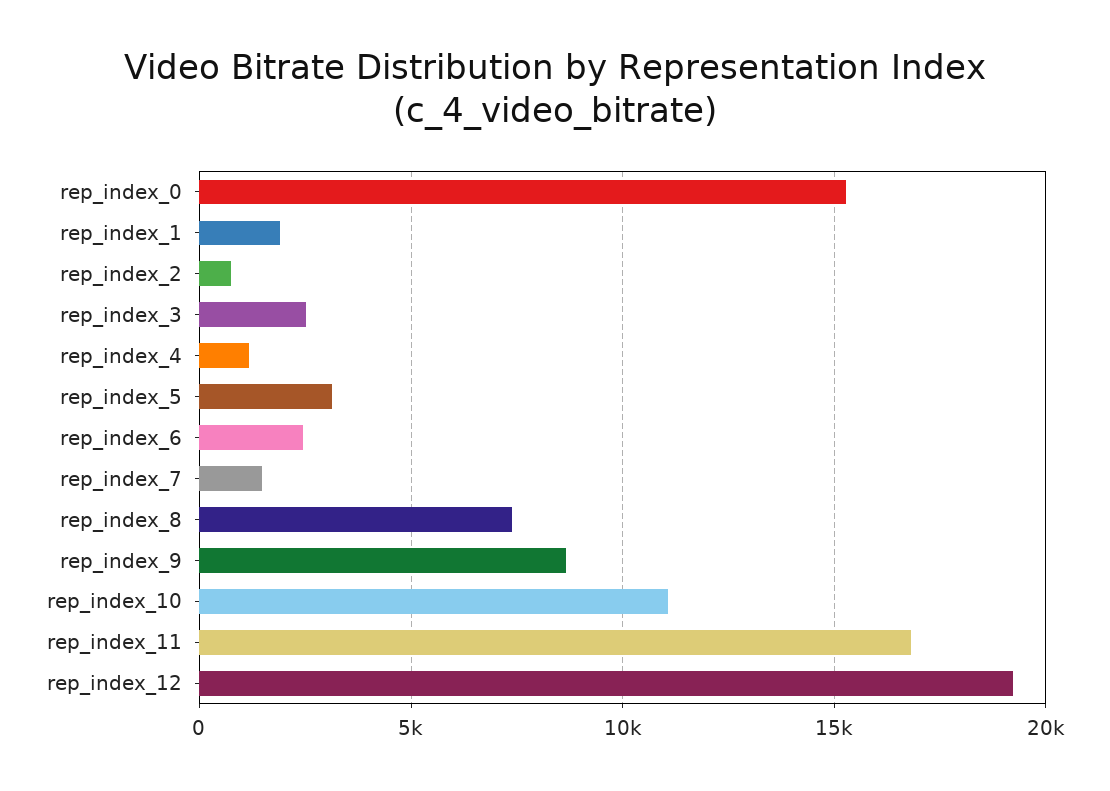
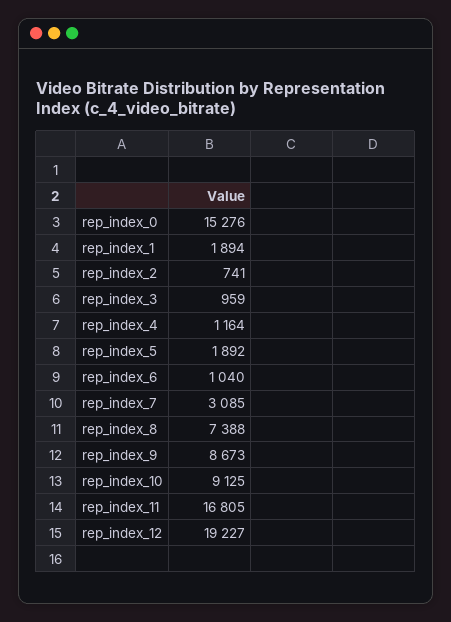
rep_index_3: 2500 -> 959
rep_index_5: 3000 -> 1892
rep_index_6: 2500 -> 1040
rep_index_7: 1500 -> 3085
rep_index_10: 11000 -> 9125

